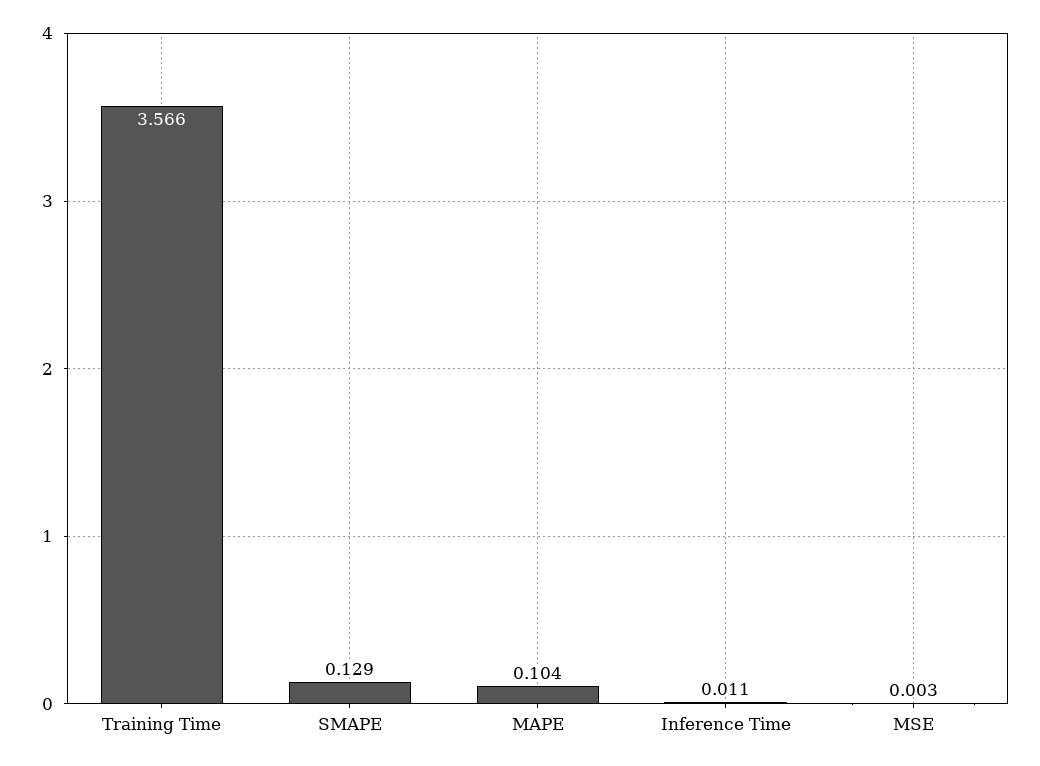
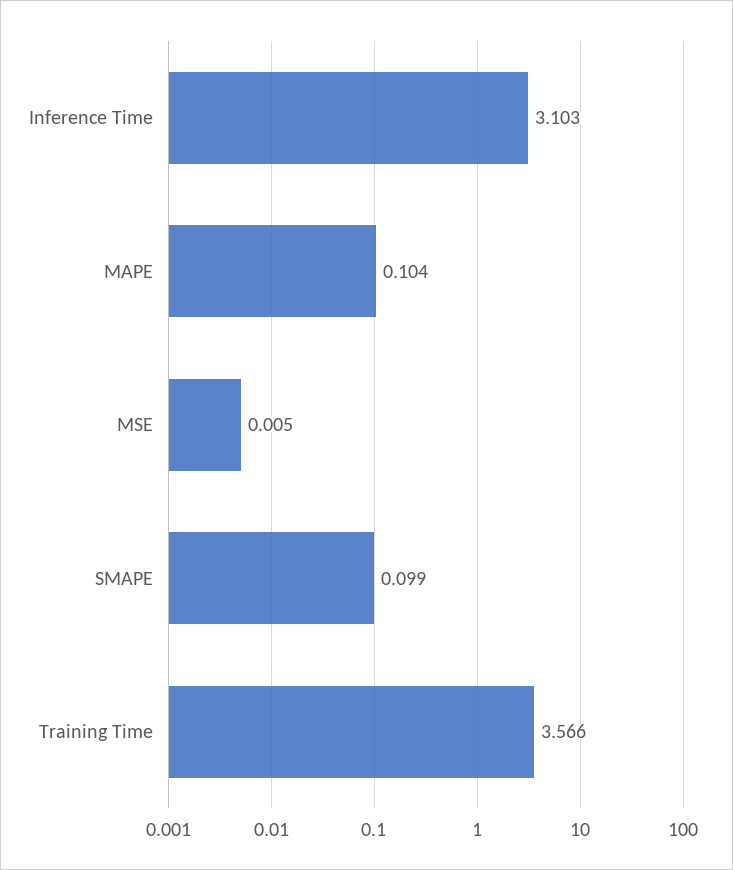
SMAPE: 0.129 -> 0.099
Inference Time: 0.011 -> 3.103
MSE: 0.003 -> 0.005

